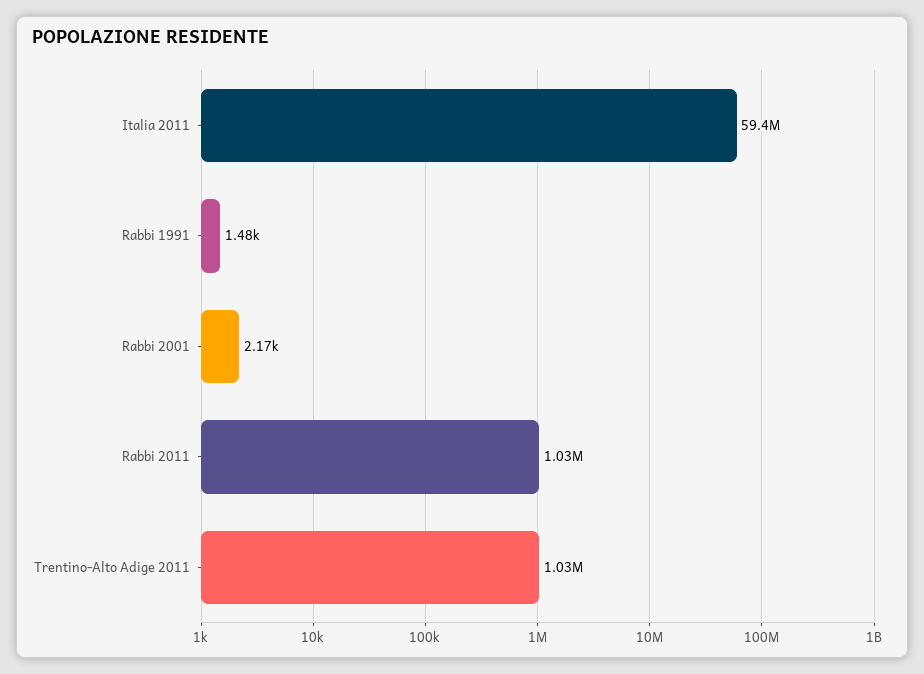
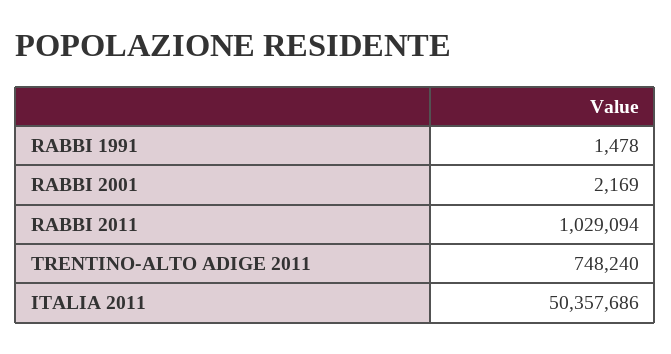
Italia 2011: 59400000 -> 50357686
Trentino-Alto Adige 2011: 1030000 -> 748240

